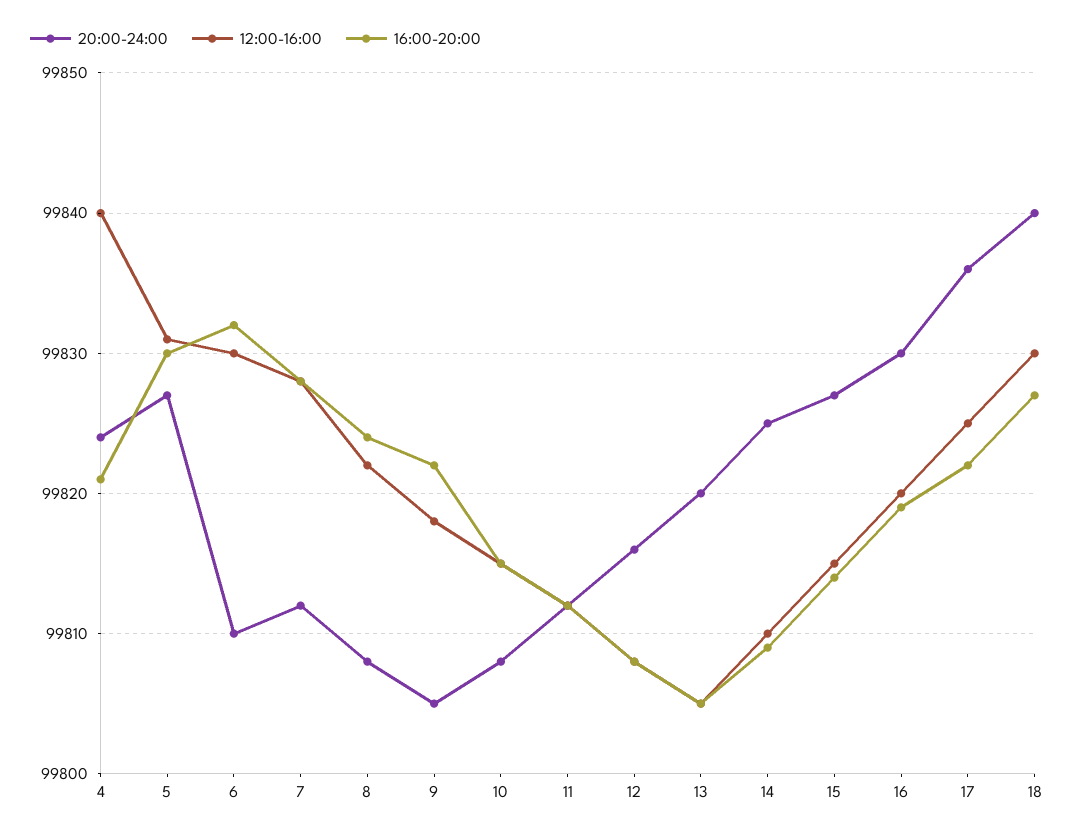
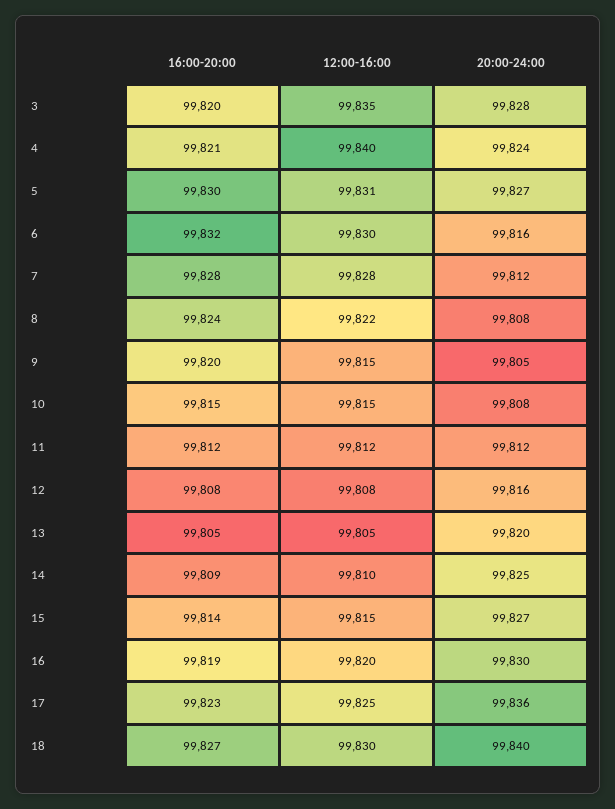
20:00-24:00, 6: 99810 -> 99816
12:00-16:00, 9: 99818 -> 99815
16:00-20:00, 9: 99822 -> 99820
16:00-20:00, 17: 99822 -> 99823
16:00-20:00, 3: none -> 99820
12:00-16:00, 3: none -> 99835
20:00-24:00, 3: none -> 99828

